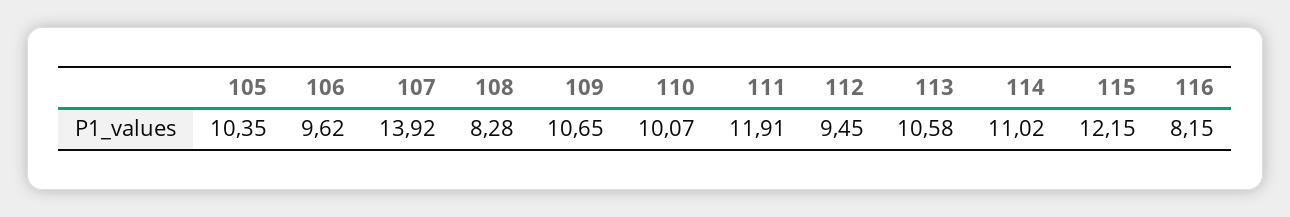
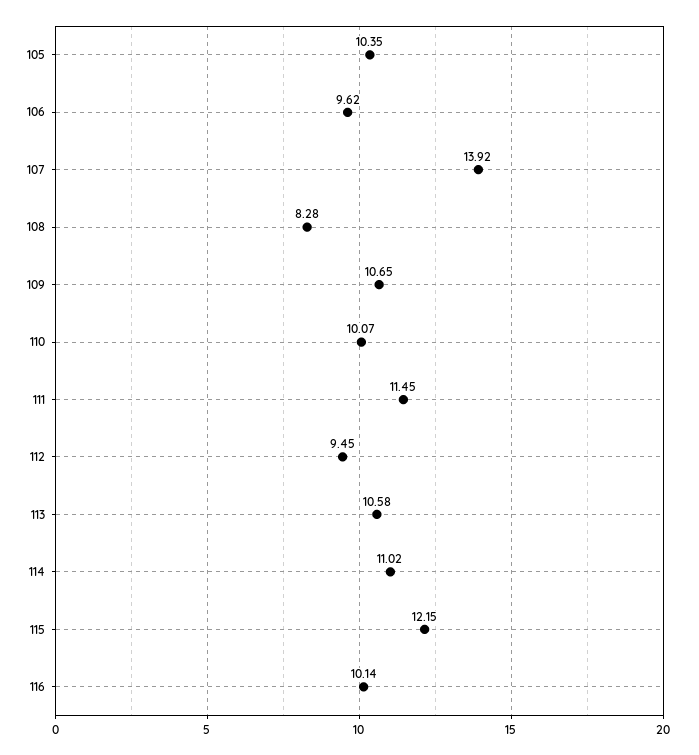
111: 11.91 -> 11.45
116: 8.15 -> 10.14

